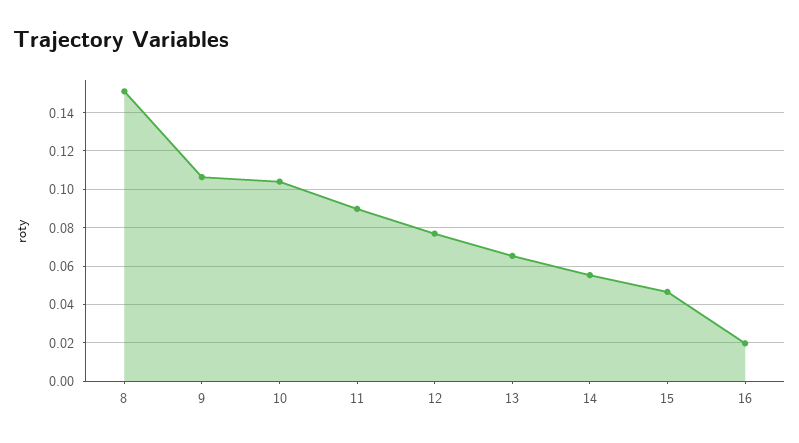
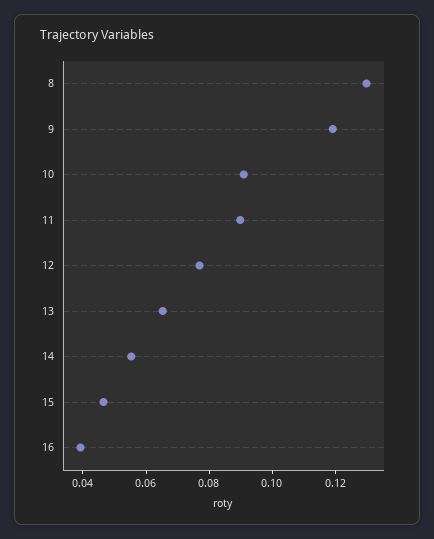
8: 0.15 -> 0.13
9: 0.105 -> 0.12
10: 0.105 -> 0.09
16: 0.02 -> 0.04

